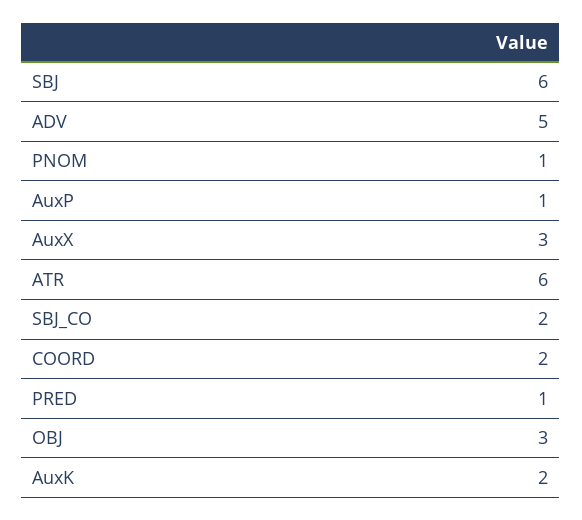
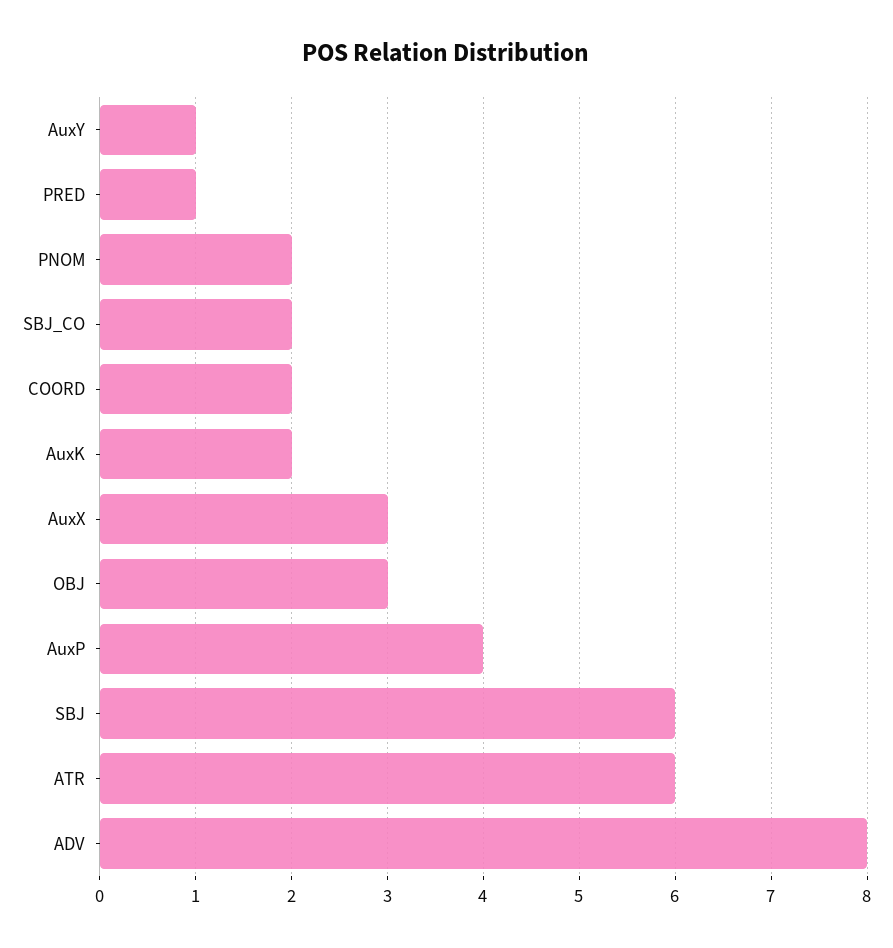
ADV: 5 -> 8
PNOM: 1 -> 2
AuxP: 1 -> 4
AuxY: none -> 1

